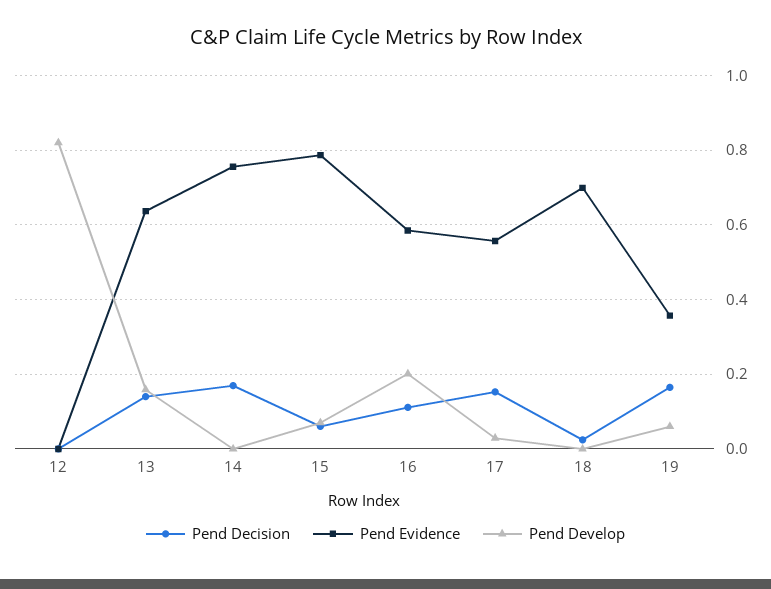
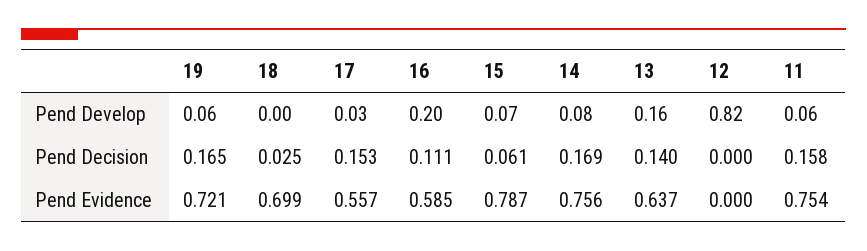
Pend Develop, 14: 0 -> 0.08
Pend Evidence, 19: 0.36 -> 0.721
Pend Develop, 11: none -> 0.06
Pend Decision, 11: none -> 0.158
Pend Evidence, 11: none -> 0.754

